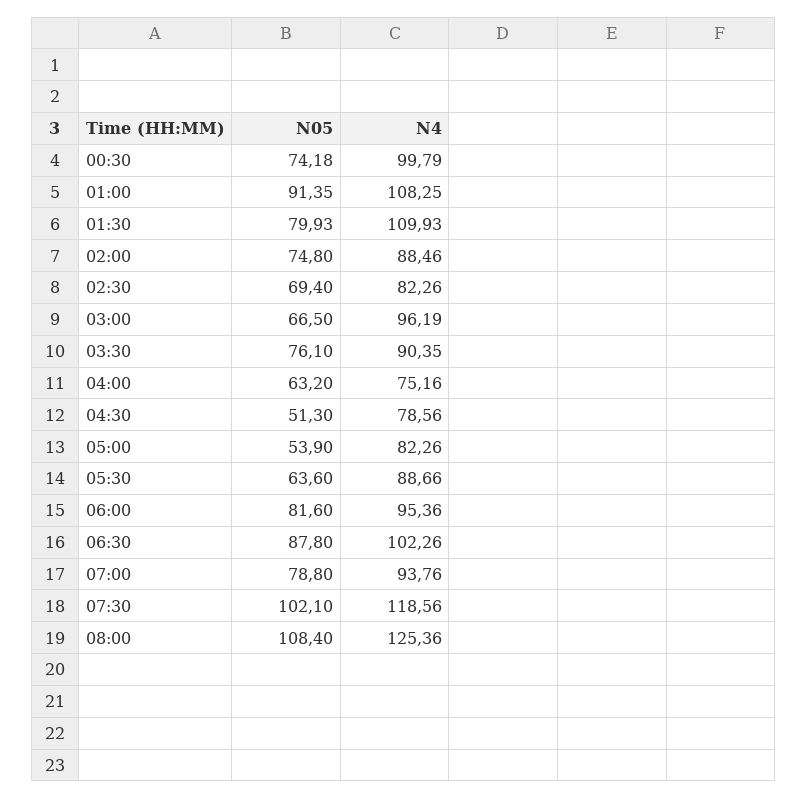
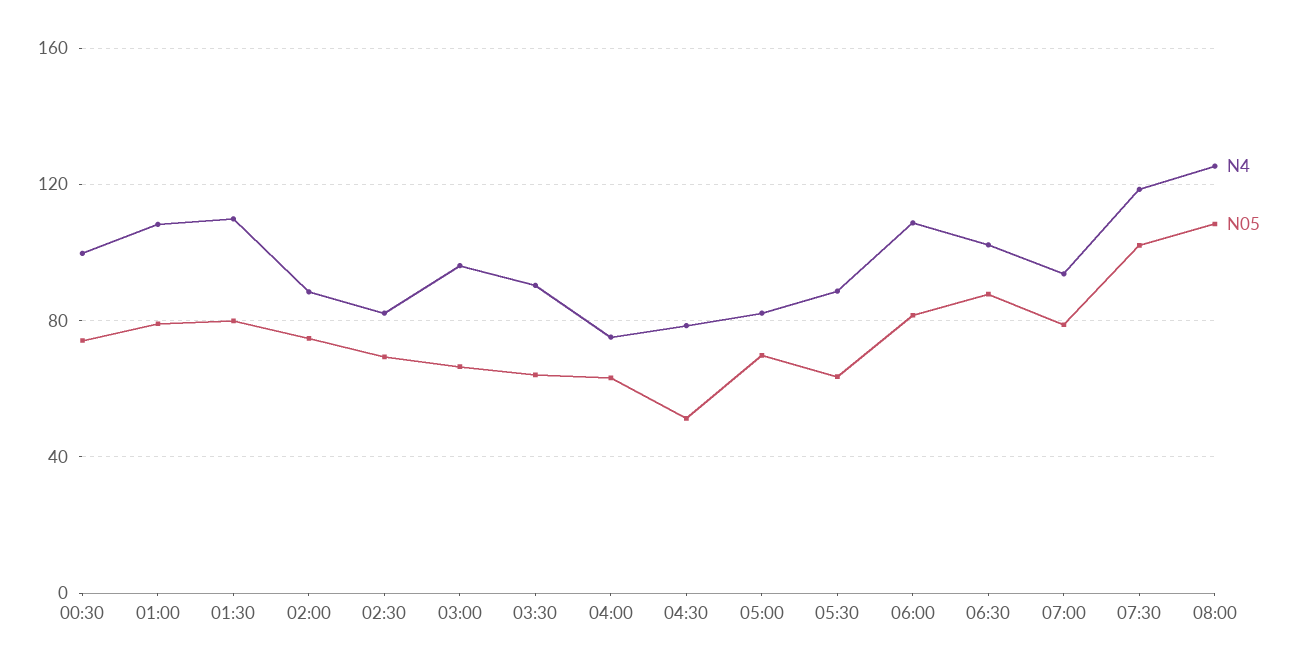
N05, 01:00: 91.35 -> 80
N05, 03:30: 76.1 -> 65
N05, 05:00: 53.9 -> 70
N4, 06:00: 95.36 -> 110

